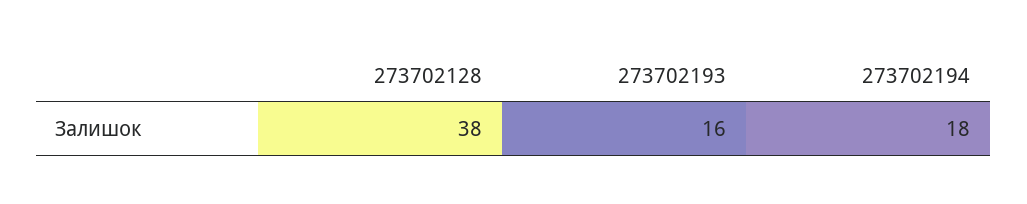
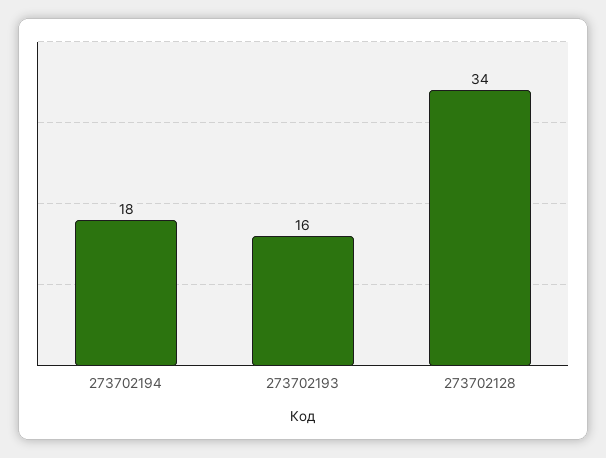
273702128: 38 -> 34

